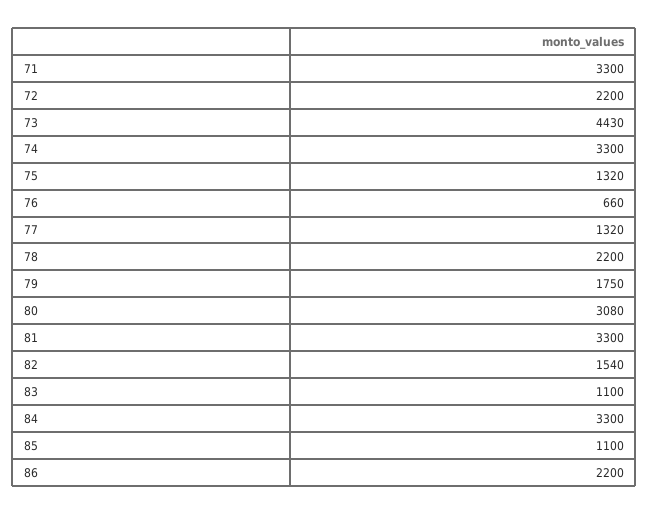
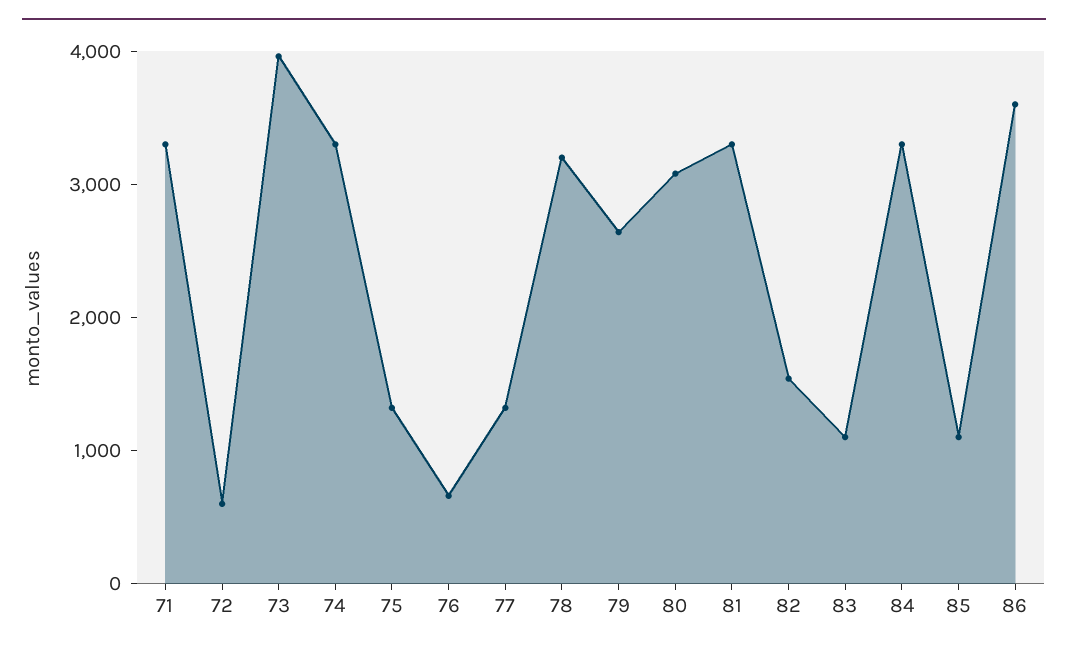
72: 2200 -> 600
73: 4430 -> 4000
78: 2200 -> 3200
79: 1750 -> 2600
86: 2200 -> 3600

